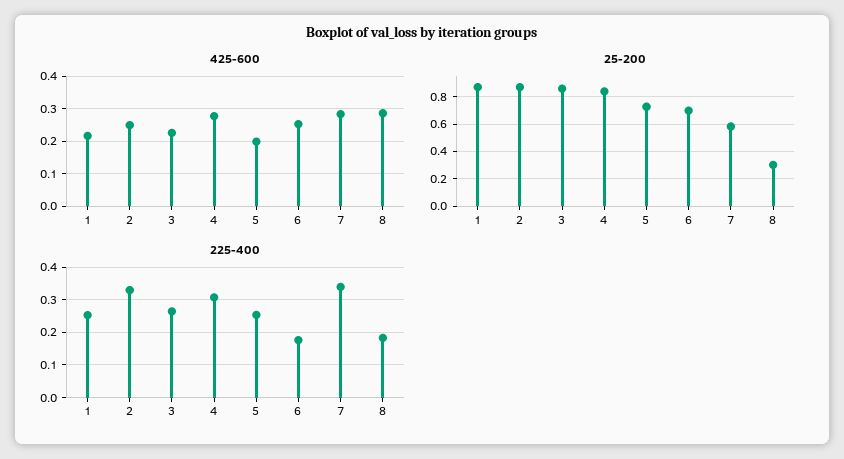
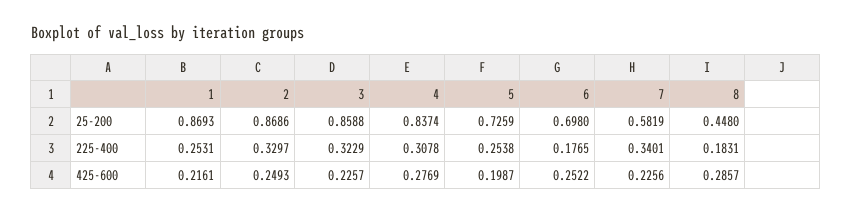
425-600, 7: 0.28 -> 0.2256
25-200, 8: 0.3 -> 0.448
225-400, 3: 0.26 -> 0.3229

